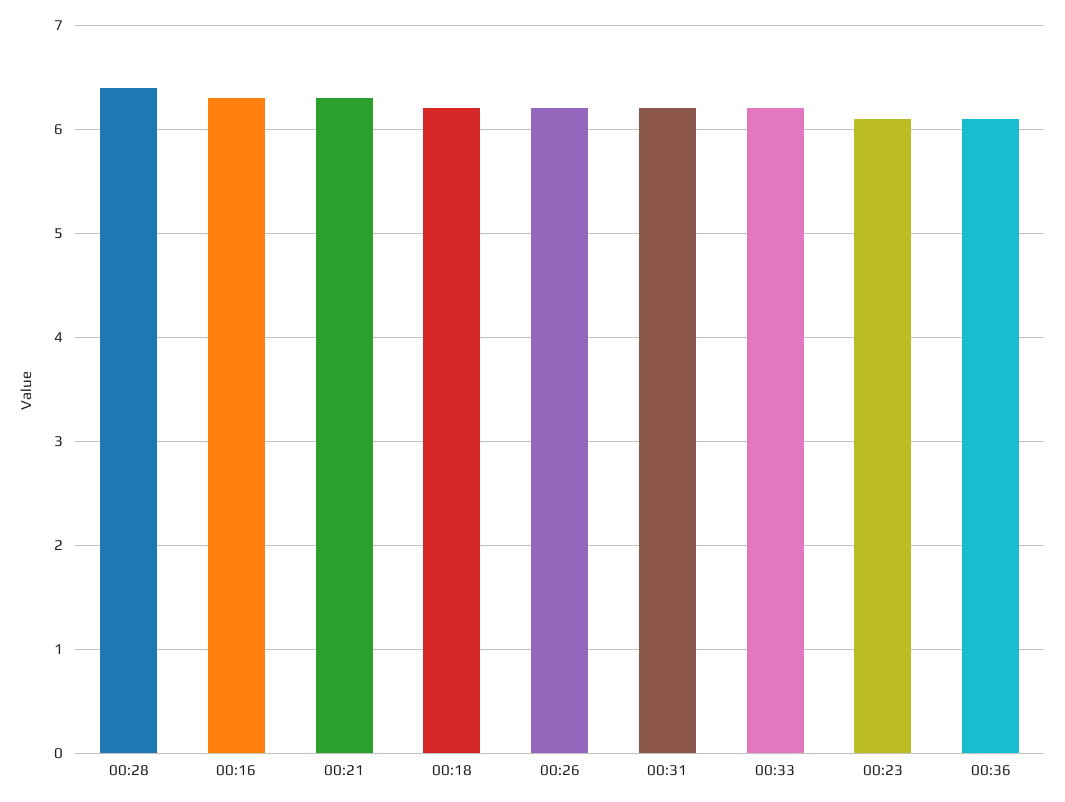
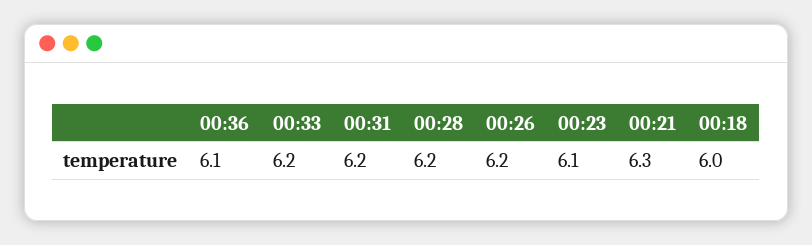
00:28: 6.4 -> 6.2
00:16: 6.3 -> none
00:18: 6.2 -> 6

